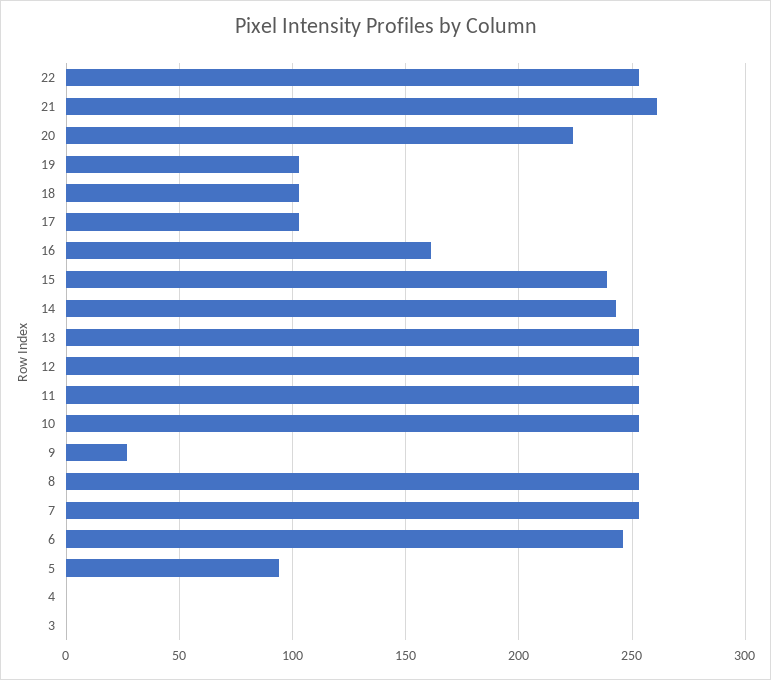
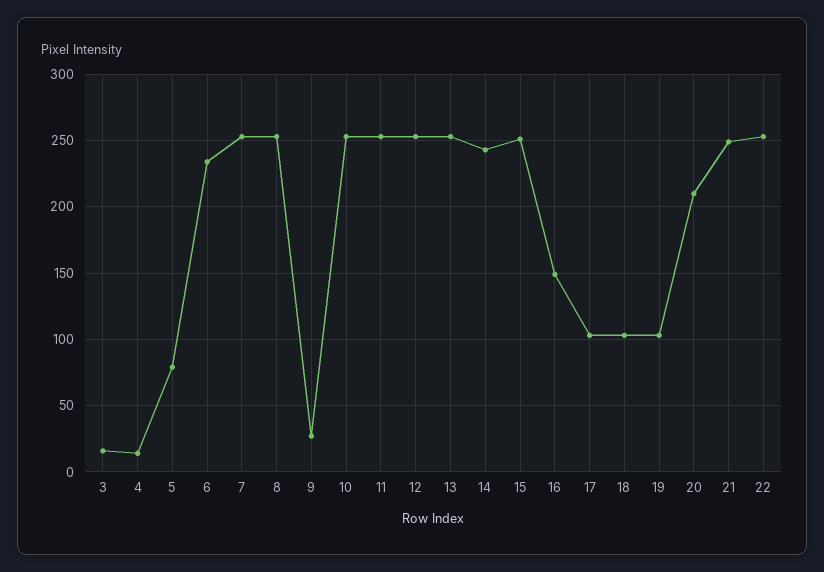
21: 260 -> 250
20: 225 -> 210
16: 160 -> 150
15: 240 -> 250
6: 245 -> 235
5: 95 -> 80
4: 0 -> 15
3: 0 -> 15

